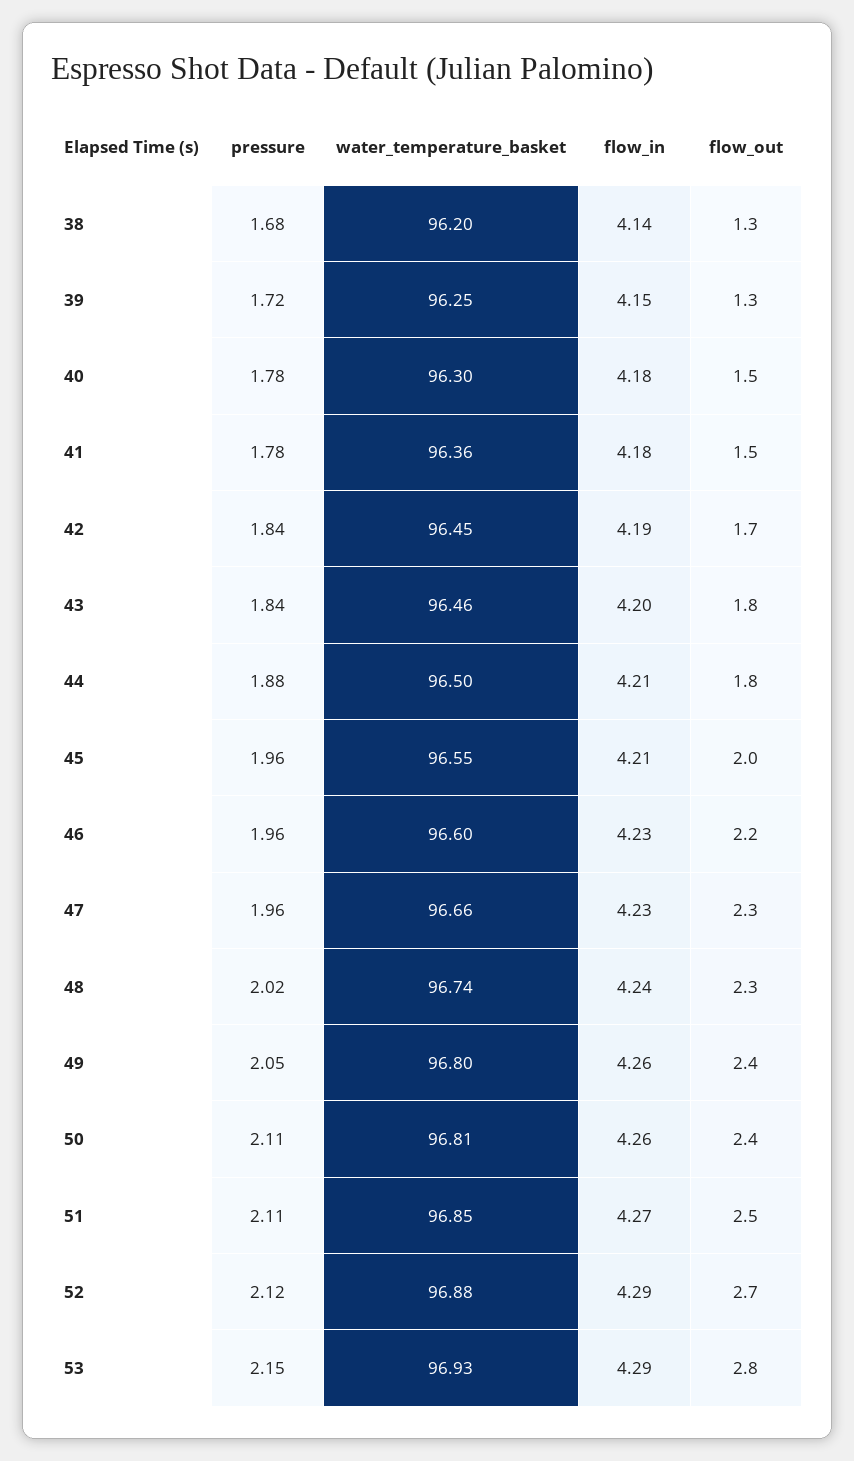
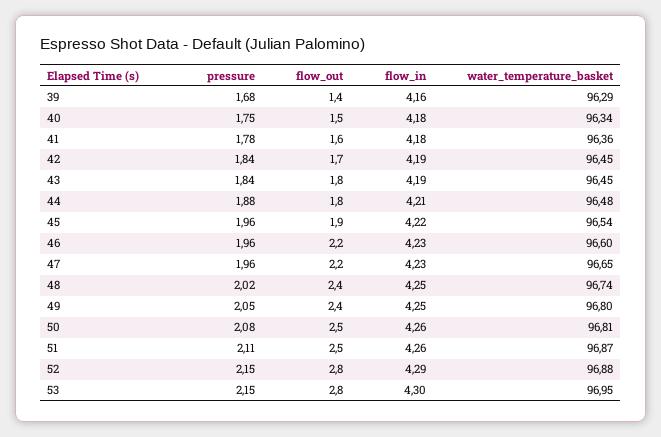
pressure, 38: 1.68 -> none
water_temperature_basket, 38: 96.2 -> none
flow_in, 38: 4.14 -> none
flow_out, 38: 1.3 -> none
pressure, 39: 1.72 -> 1.68
water_temperature_basket, 39: 96.25 -> 96.29
flow_in, 39: 4.15 -> 4.16
flow_out, 39: 1.3 -> 1.4
pressure, 40: 1.78 -> 1.75
water_temperature_basket, 40: 96.3 -> 96.34
flow_out, 41: 1.5 -> 1.6
water_temperature_basket, 43: 96.46 -> 96.45
flow_in, 43: 4.2 -> 4.19
water_temperature_basket, 44: 96.5 -> 96.48
water_temperature_basket, 45: 96.55 -> 96.54
flow_in, 45: 4.21 -> 4.22
flow_out, 45: 2 -> 1.9
water_temperature_basket, 47: 96.66 -> 96.65
flow_out, 47: 2.3 -> 2.2
flow_in, 48: 4.24 -> 4.25
flow_out, 48: 2.3 -> 2.4
flow_in, 49: 4.26 -> 4.25
pressure, 50: 2.11 -> 2.08
flow_out, 50: 2.4 -> 2.5
water_temperature_basket, 51: 96.85 -> 96.87
flow_in, 51: 4.27 -> 4.26
pressure, 52: 2.12 -> 2.15
flow_out, 52: 2.7 -> 2.8
water_temperature_basket, 53: 96.93 -> 96.95
flow_in, 53: 4.29 -> 4.3

